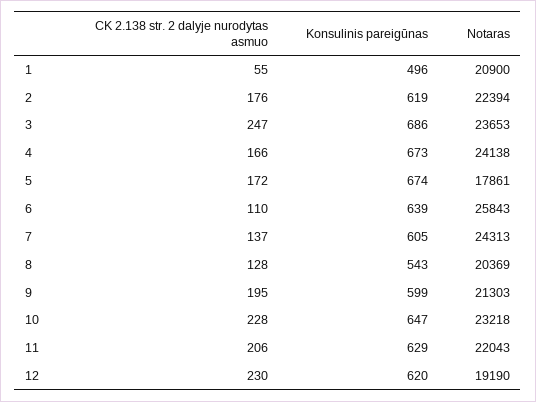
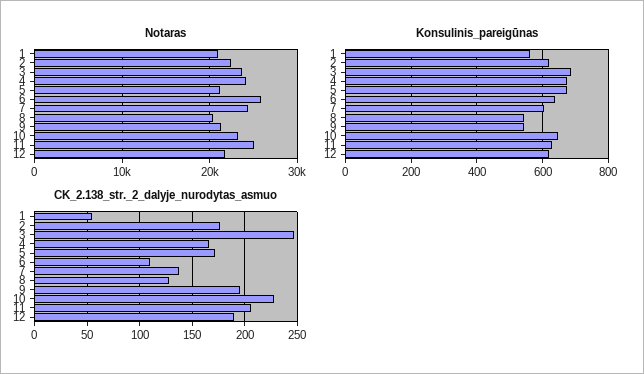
Konsulinis pareigūnas, 1: 496 -> 560
Notaras, 5: 17861 -> 21000
Konsulinis pareigūnas, 9: 599 -> 540
Notaras, 11: 22043 -> 25000
CK 2.138 str. 2 dalyje nurodytas asmuo, 12: 230 -> 190
Notaras, 12: 19190 -> 22000

